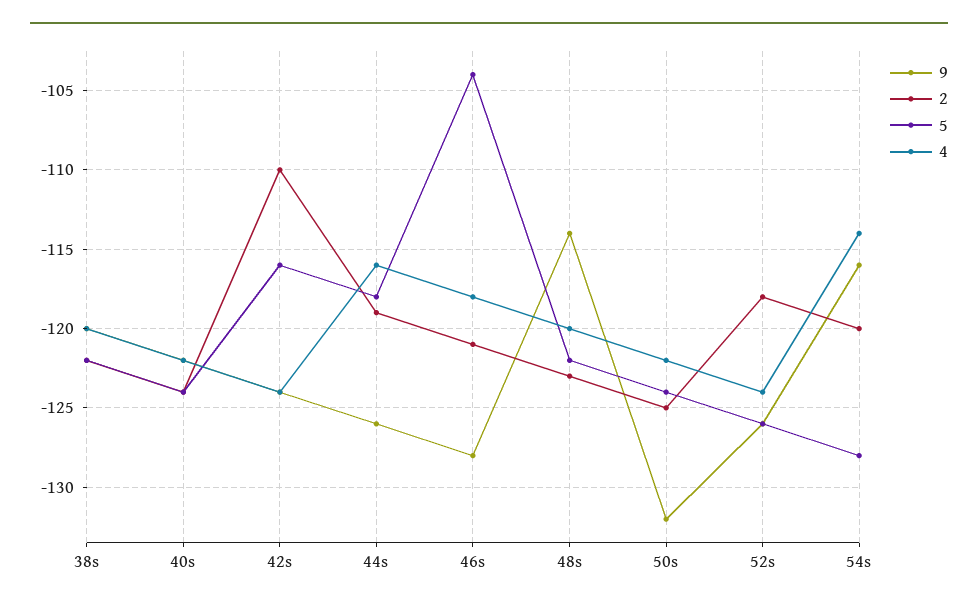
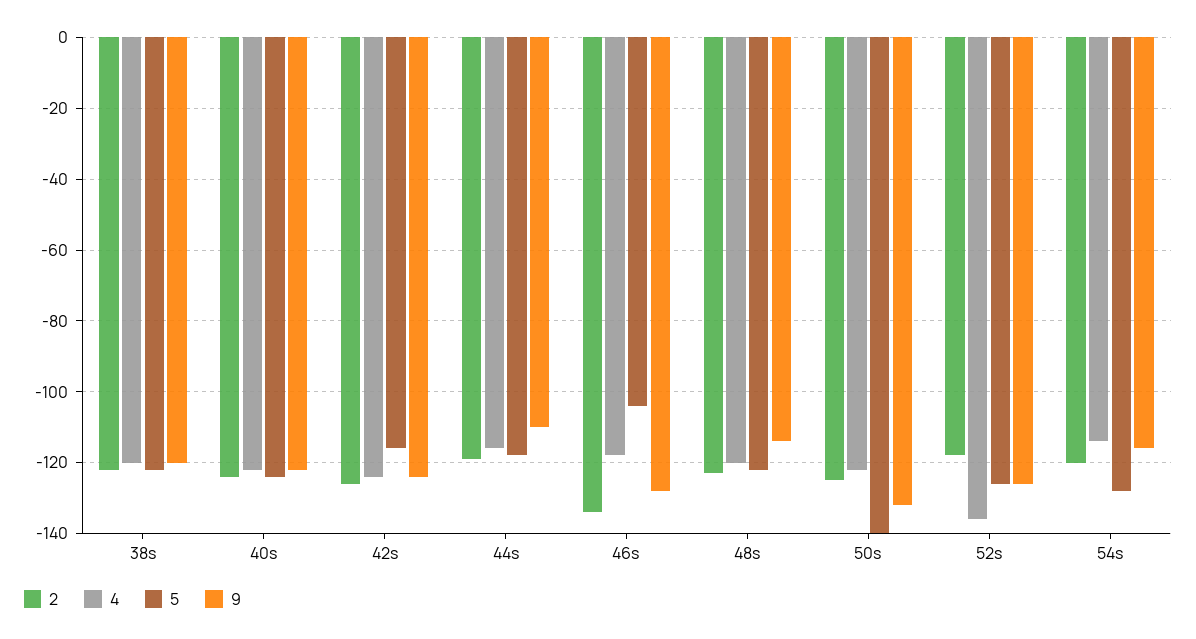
2, 42s: -110 -> -125
9, 44s: -126 -> -110
2, 46s: -121 -> -135
5, 50s: -124 -> -140
4, 52s: -124 -> -135

